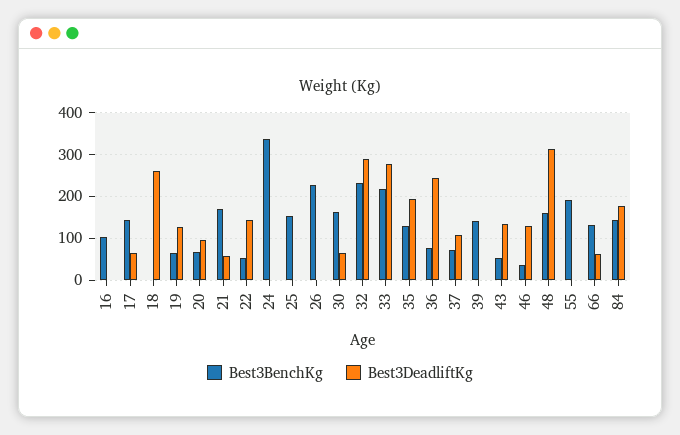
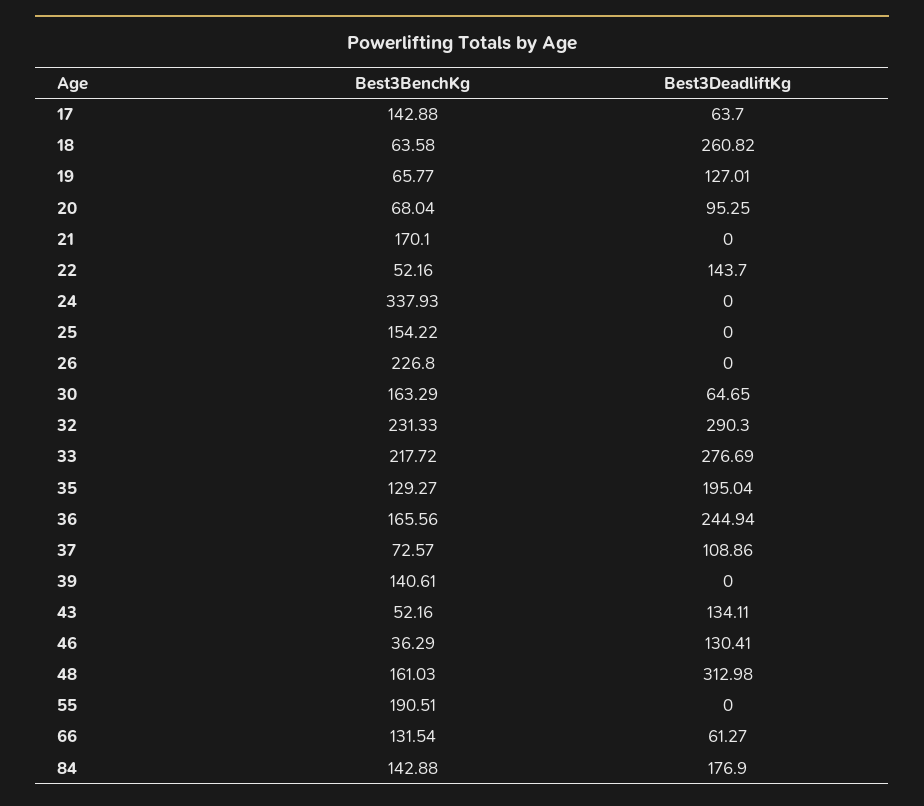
Best3BenchKg, 16: 100 -> none
Best3DeadliftKg, 16: 0 -> none
Best3BenchKg, 18: 0 -> 63.58
Best3DeadliftKg, 21: 60 -> 0
Best3BenchKg, 36: 80 -> 165.56

